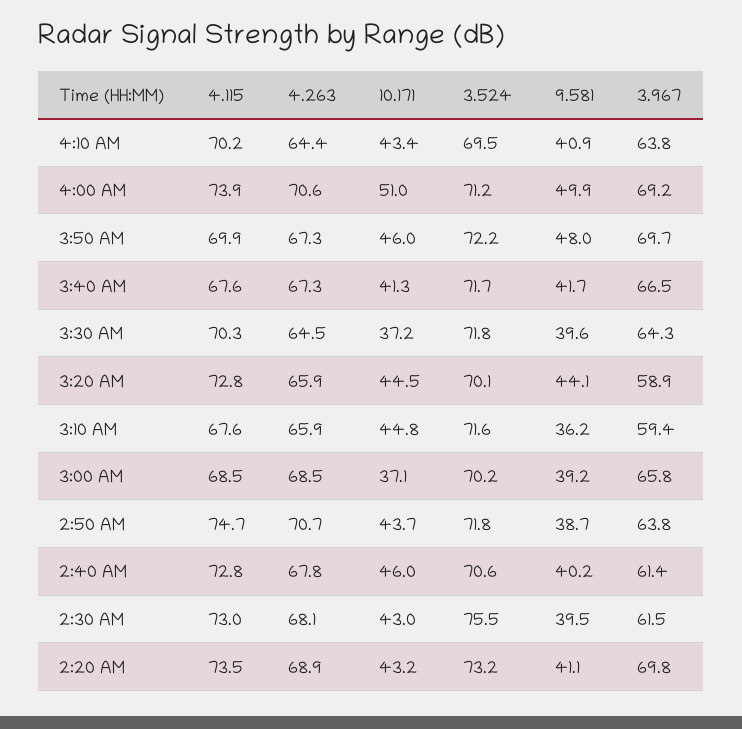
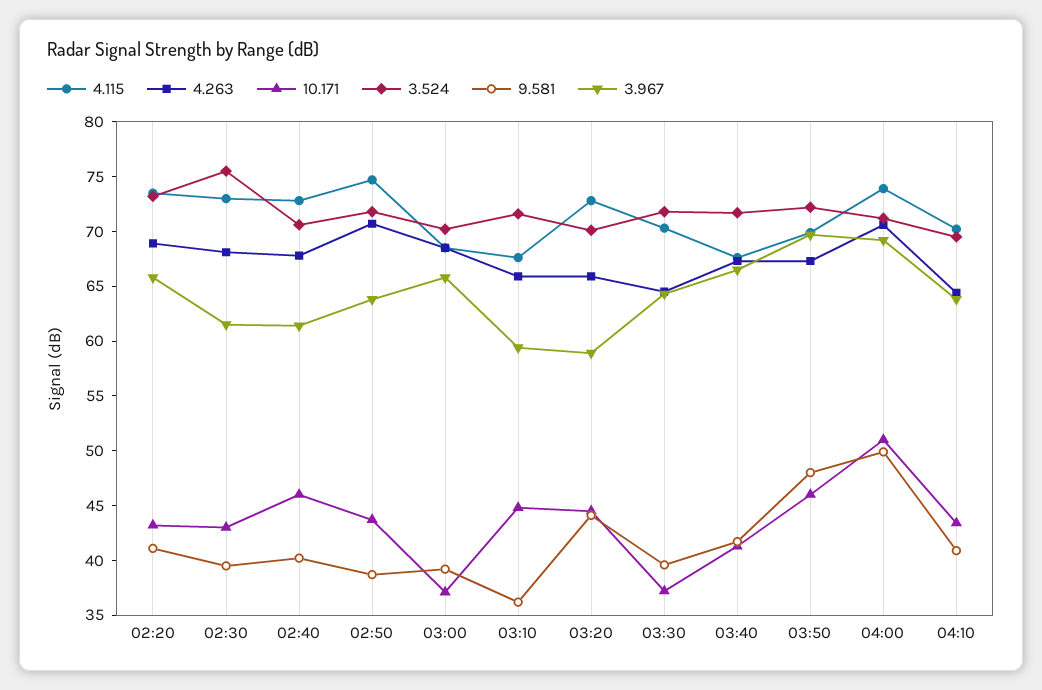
3.967, 2:20 AM: 69.8 -> 66

